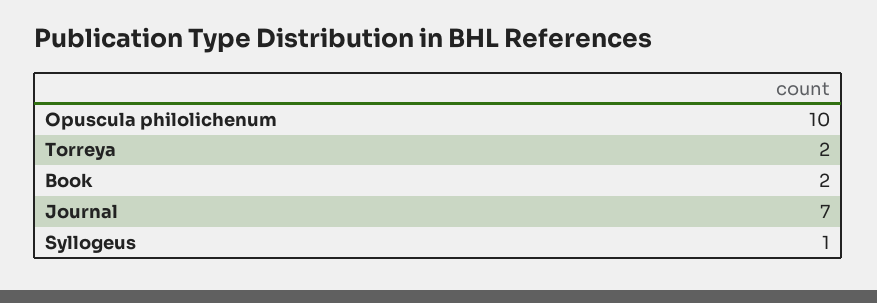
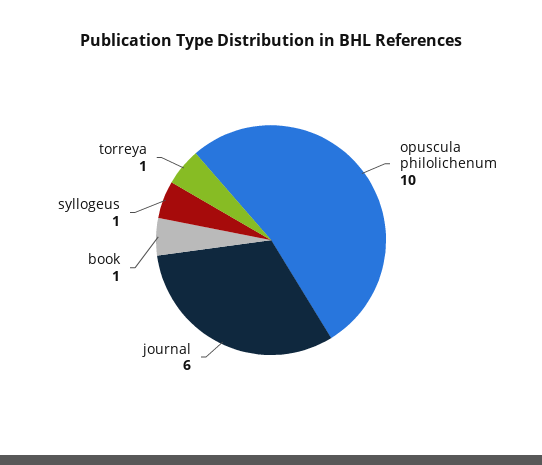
Torreya: 2 -> 1
Book: 2 -> 1
Journal: 7 -> 6

